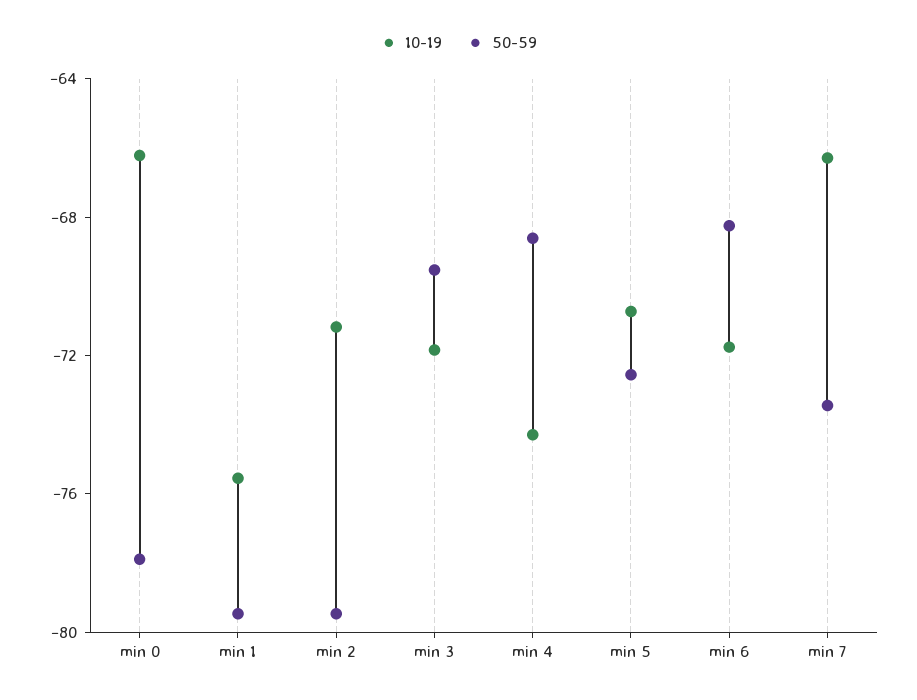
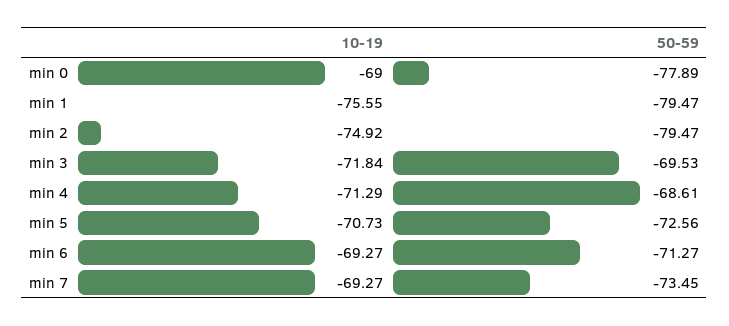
10-19, min 0: -66 -> -69
10-19, min 2: -71 -> -74.92
10-19, min 4: -74 -> -71.29
10-19, min 6: -72 -> -69.27
50-59, min 6: -68 -> -71.27
10-19, min 7: -66 -> -69.27

